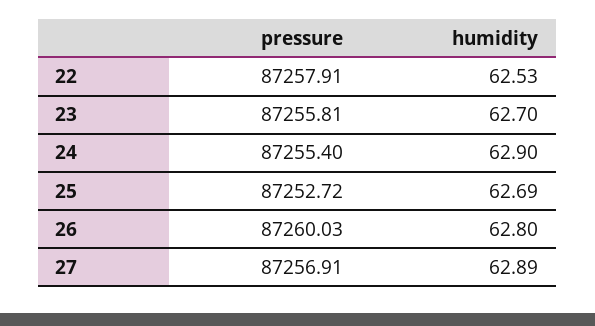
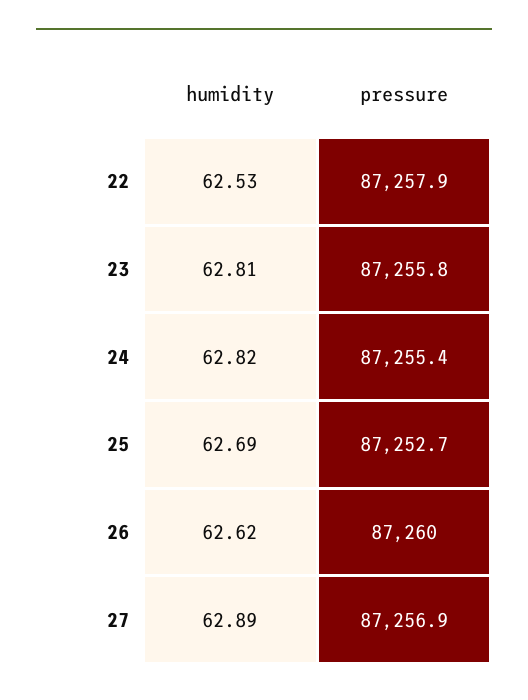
humidity, 23: 62.7 -> 62.81
humidity, 24: 62.9 -> 62.82
humidity, 26: 62.8 -> 62.62

